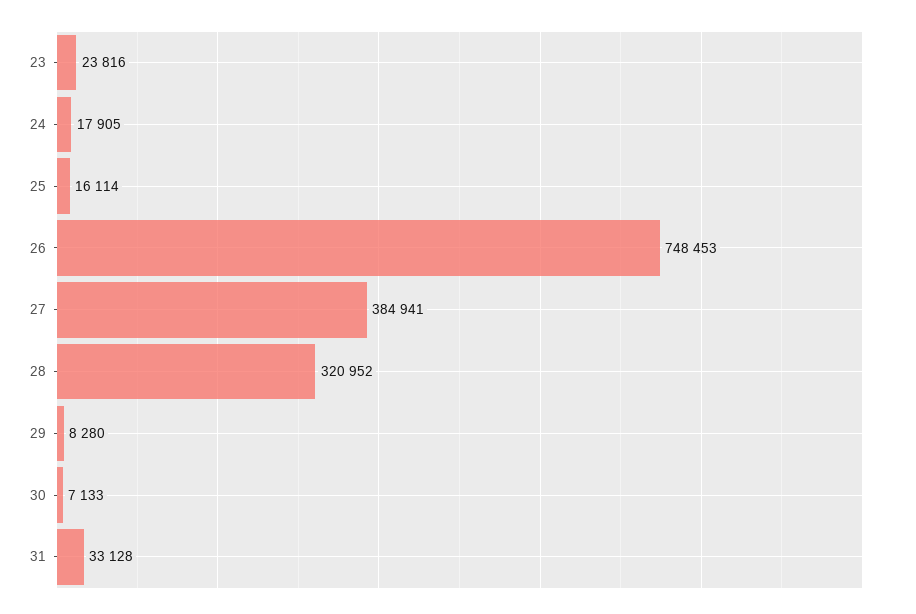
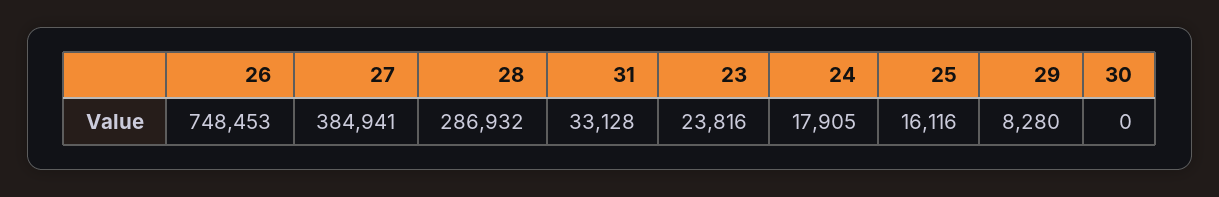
25: 16114 -> 16116
28: 320952 -> 286932
30: 7133 -> 0

